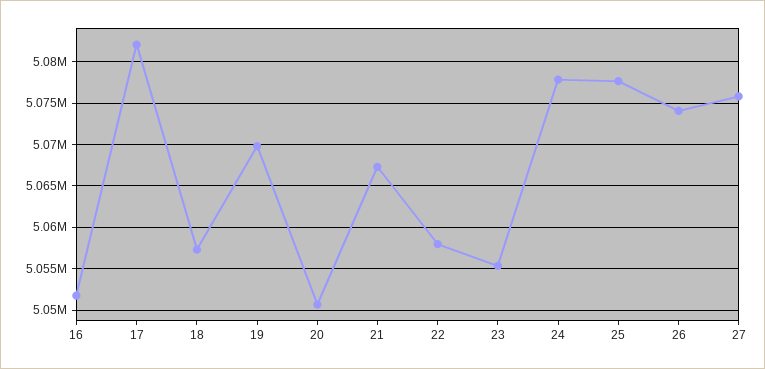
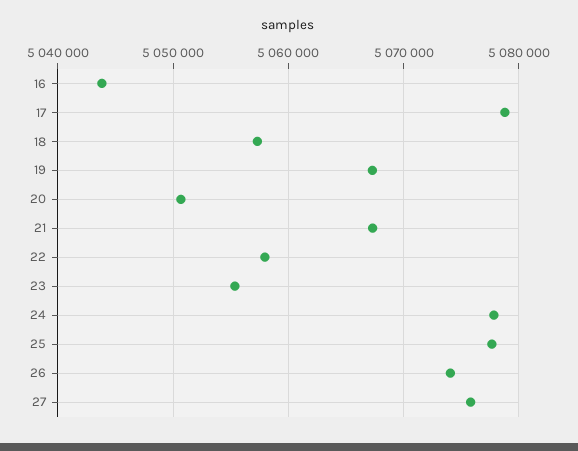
16: 5052000 -> 5044000
17: 5082000 -> 5079000
19: 5070000 -> 5067000

